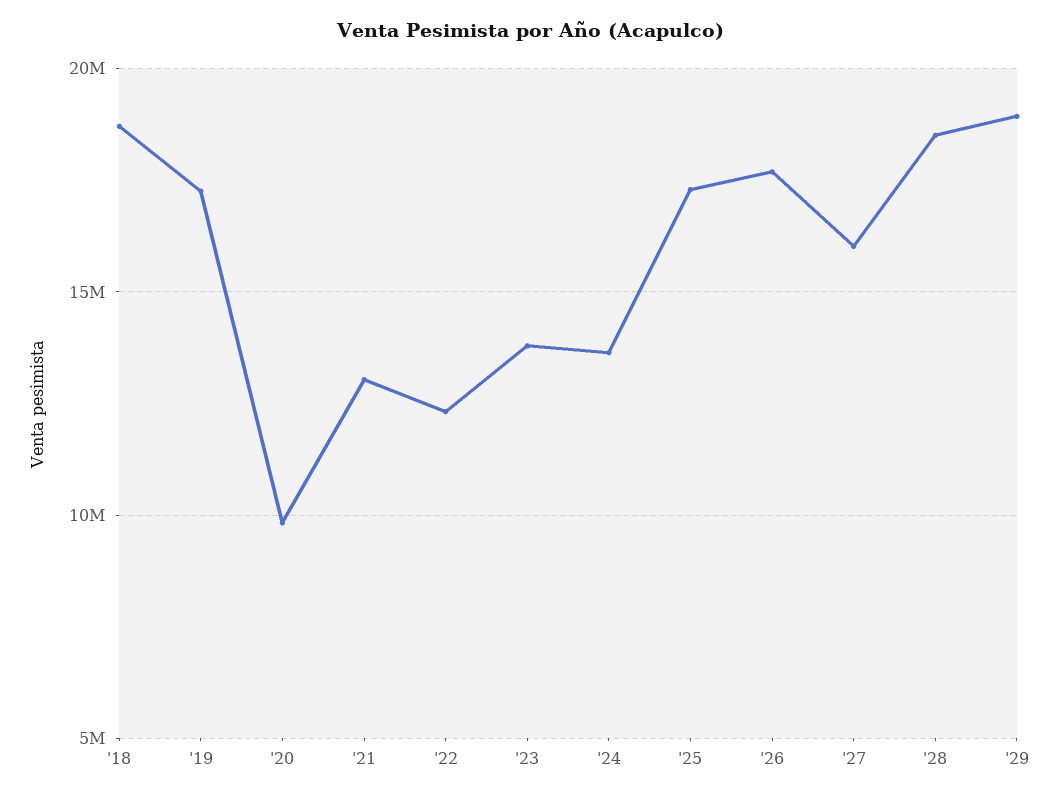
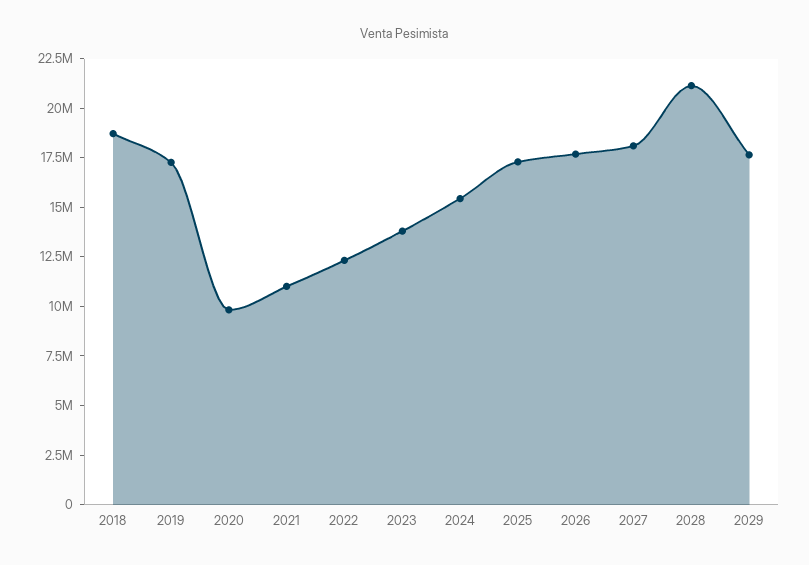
'21: 13000000 -> 11000000
'24: 13500000 -> 15500000
'27: 16000000 -> 18000000
'28: 18500000 -> 21000000
'29: 19000000 -> 17500000

